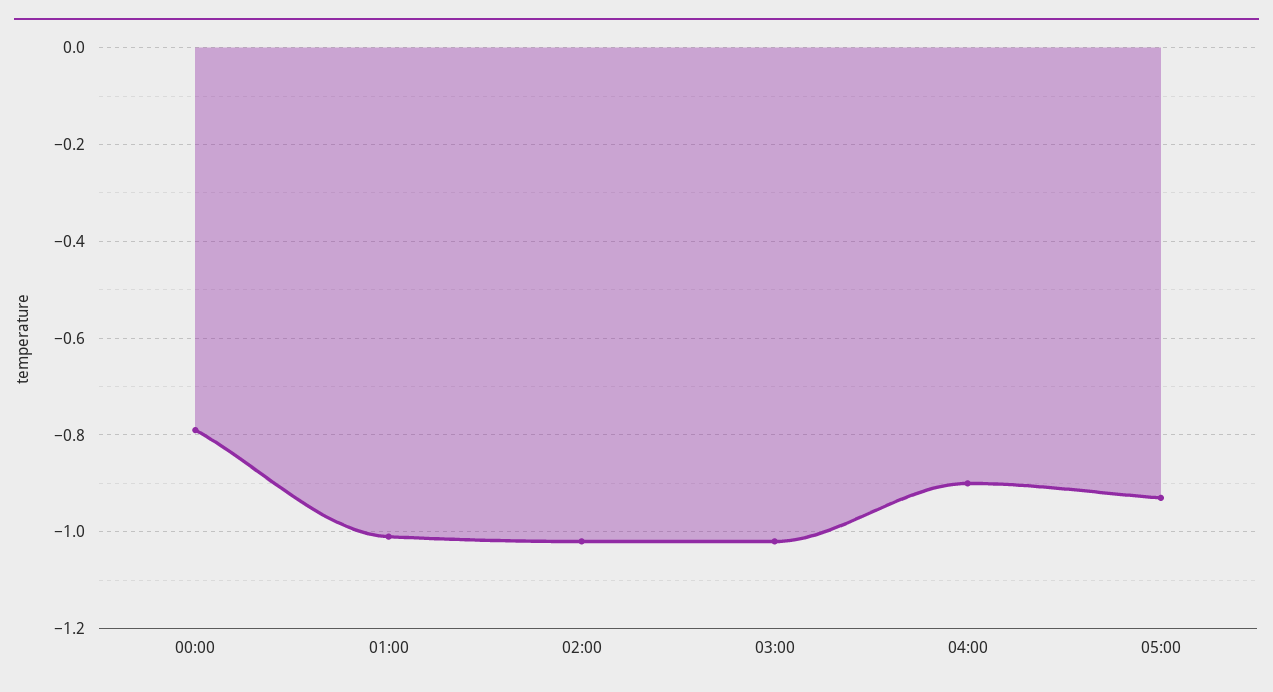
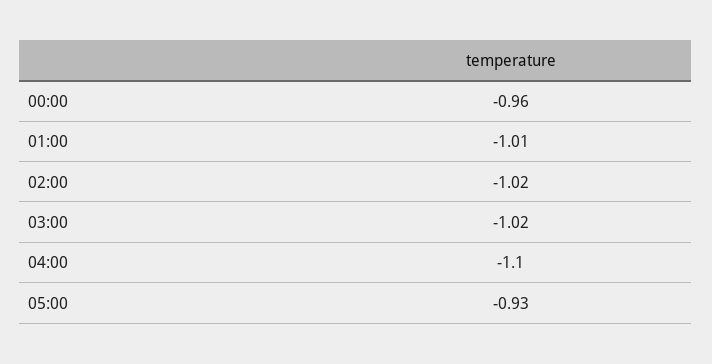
00:00: -0.8 -> -0.96
04:00: -0.9 -> -1.1

